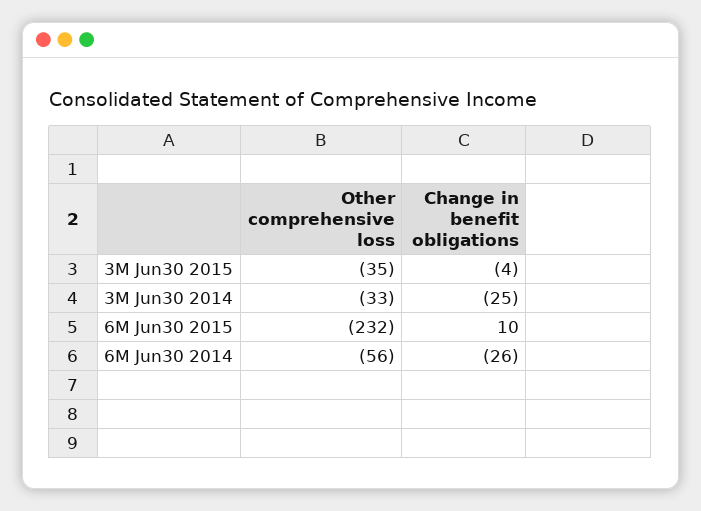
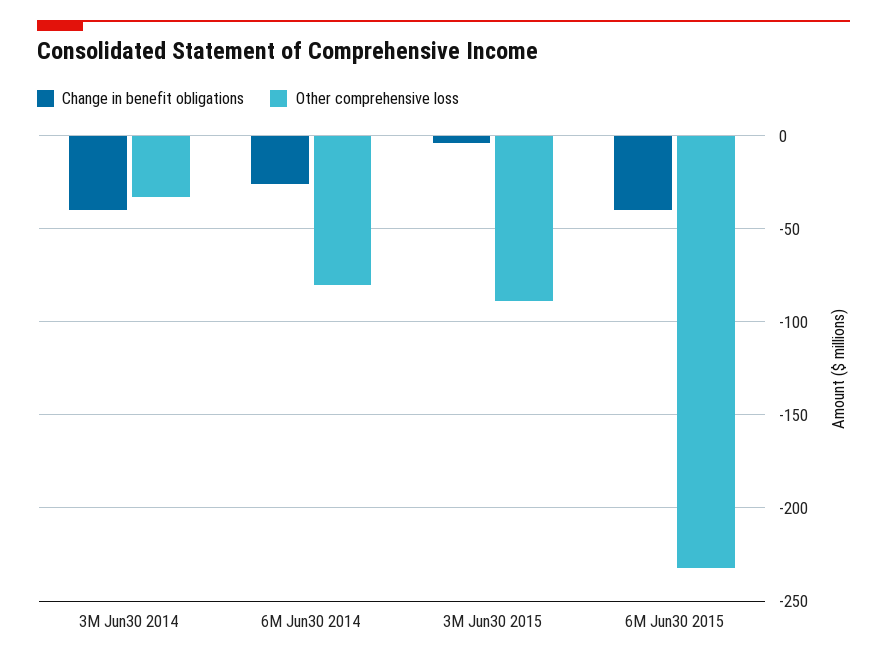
Other comprehensive loss, 3M Jun30 2015: -35 -> -90
Change in benefit obligations, 3M Jun30 2014: -25 -> -40
Change in benefit obligations, 6M Jun30 2015: 10 -> -40
Other comprehensive loss, 6M Jun30 2014: -56 -> -80

